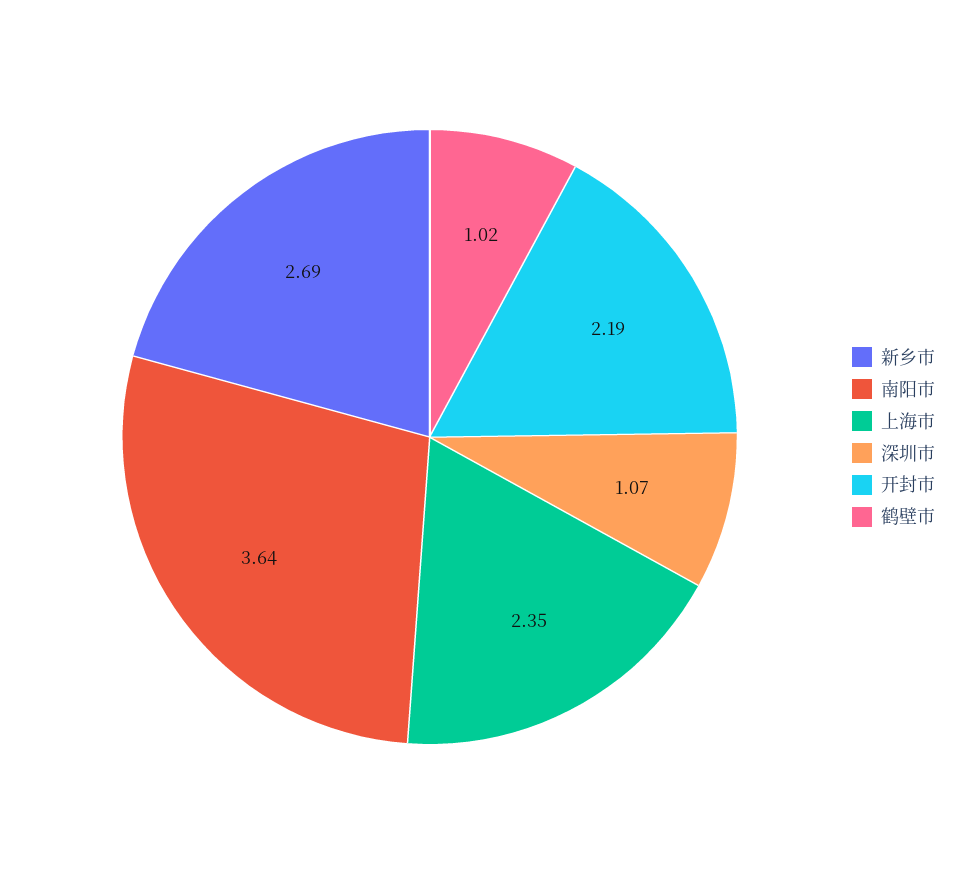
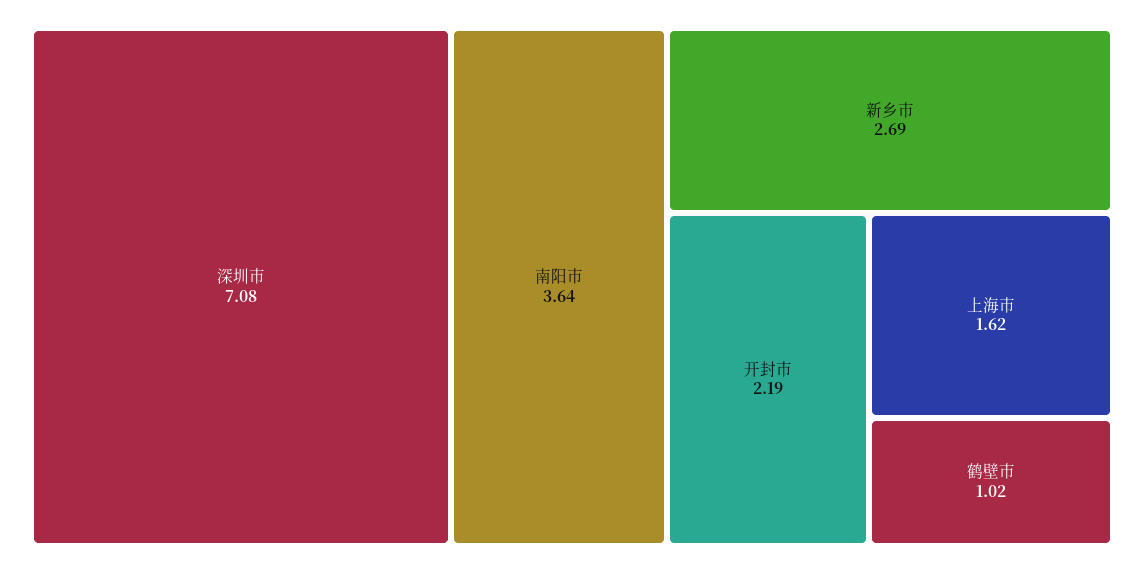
上海市: 2.35 -> 1.62
深圳市: 1.07 -> 7.08

